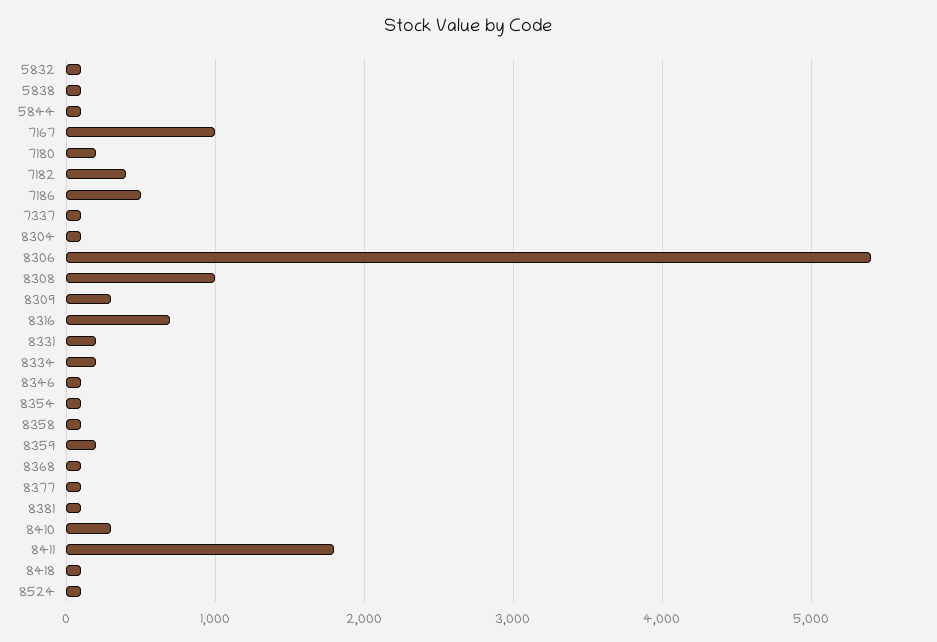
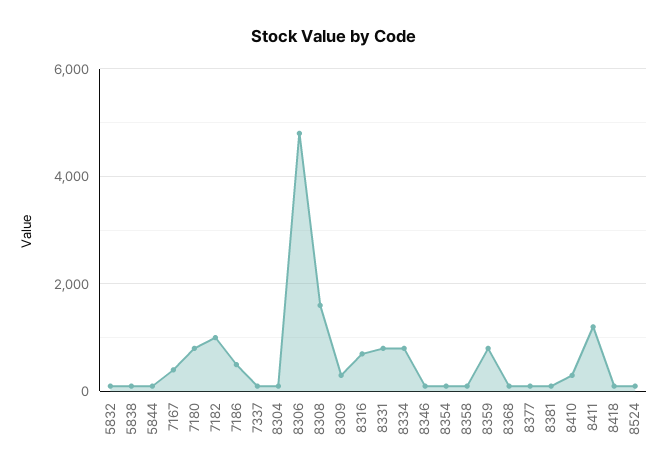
7167: 1000 -> 400
7180: 200 -> 800
7182: 400 -> 1000
8306: 5400 -> 4800
8308: 1000 -> 1600
8331: 200 -> 800
8334: 200 -> 800
8359: 200 -> 800
8411: 1800 -> 1200

